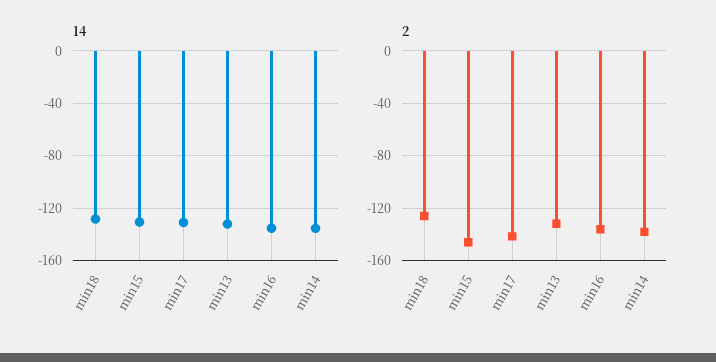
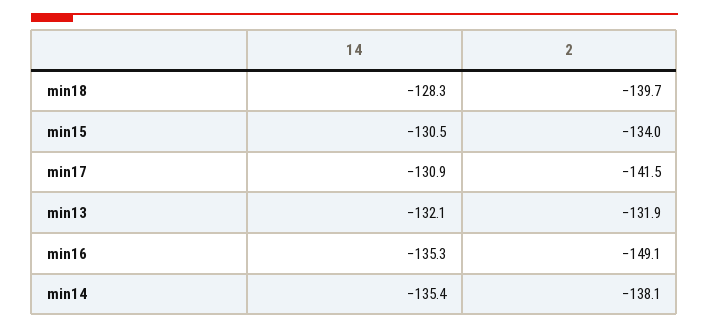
2, min18: -125 -> -139.7
2, min15: -145 -> -134
2, min16: -135 -> -149.1

